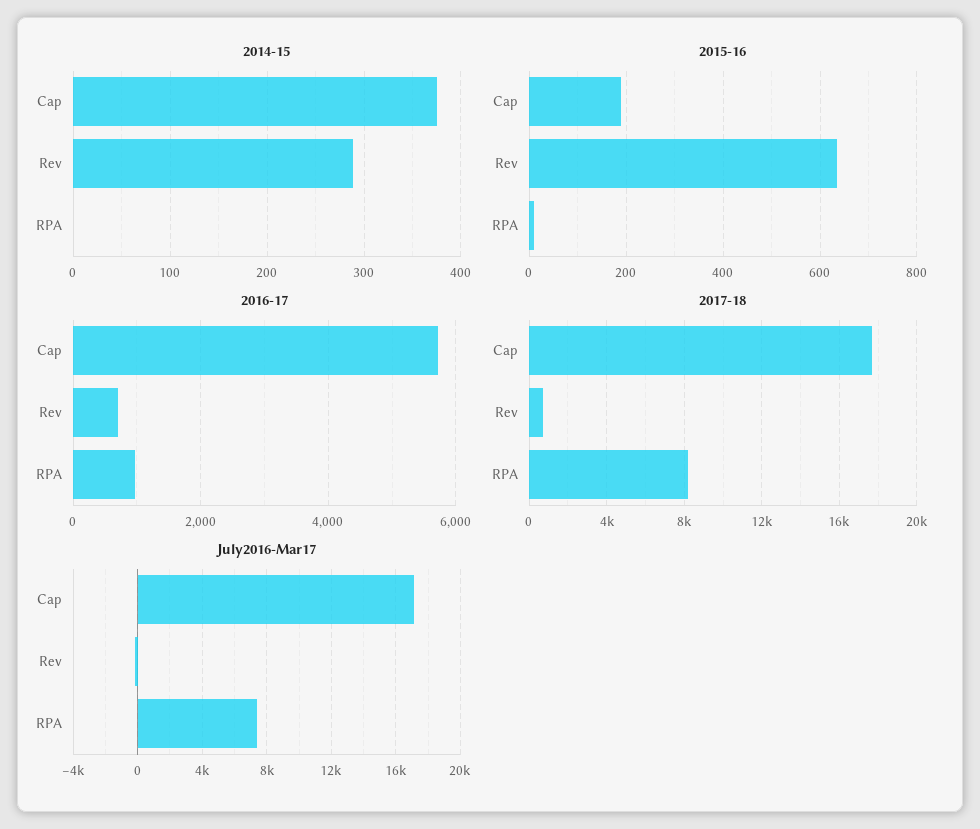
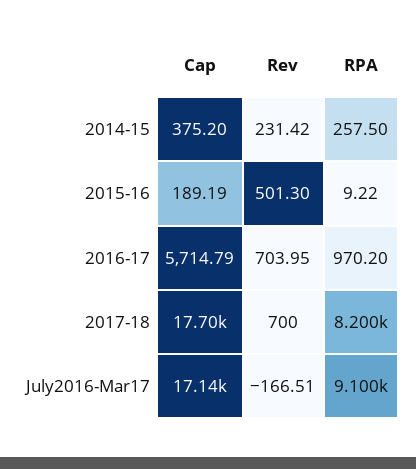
2014-15, Rev: 290 -> 231.42
2014-15, RPA: 0 -> 257.5
2015-16, Rev: 640 -> 501.3
July2016-Mar17, RPA: 7500 -> 9100

